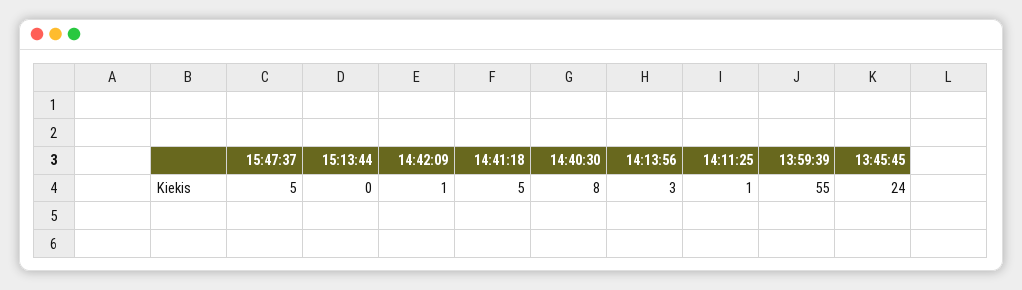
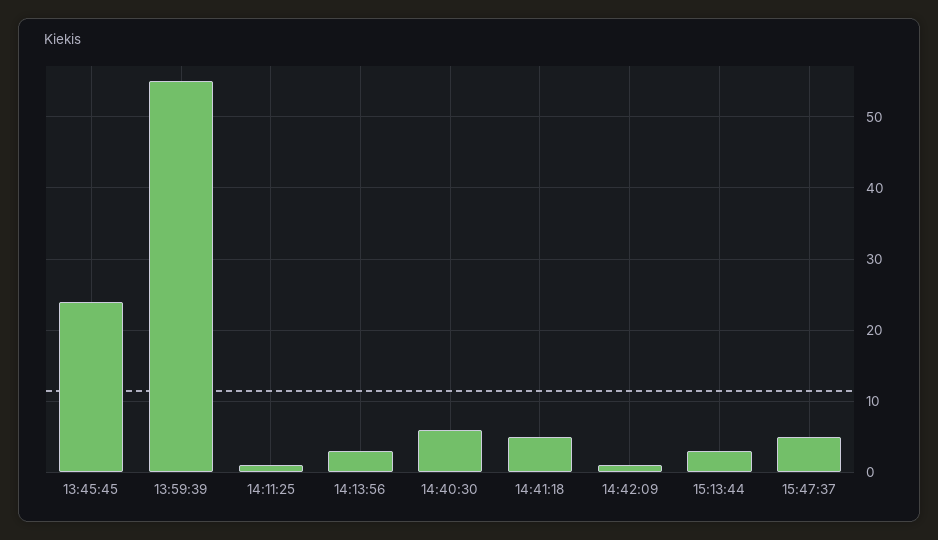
15:13:44: 0 -> 3
14:40:30: 8 -> 6

